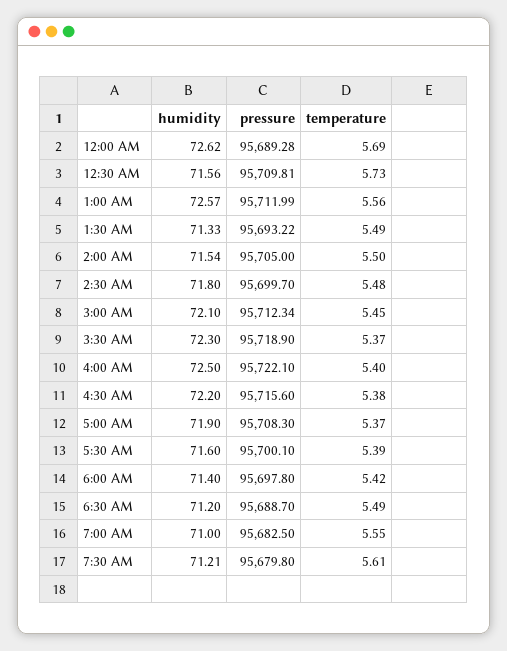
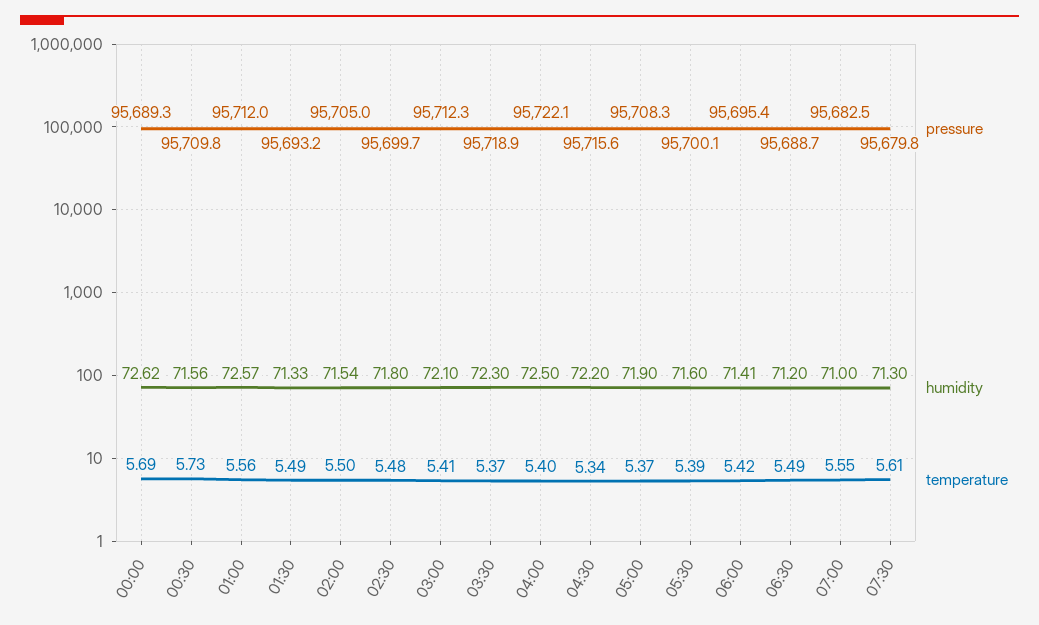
temperature, 3:00 AM: 5.45 -> 5.41
temperature, 4:30 AM: 5.38 -> 5.34
humidity, 6:00 AM: 71.4 -> 71.41
pressure, 6:00 AM: 95697.8 -> 95695.4
humidity, 7:30 AM: 71.21 -> 71.3

